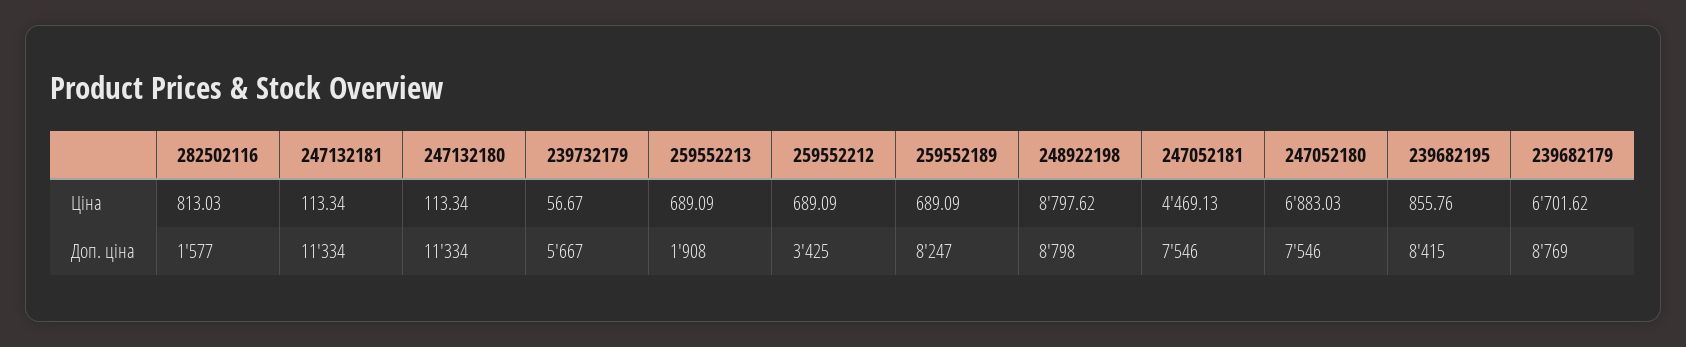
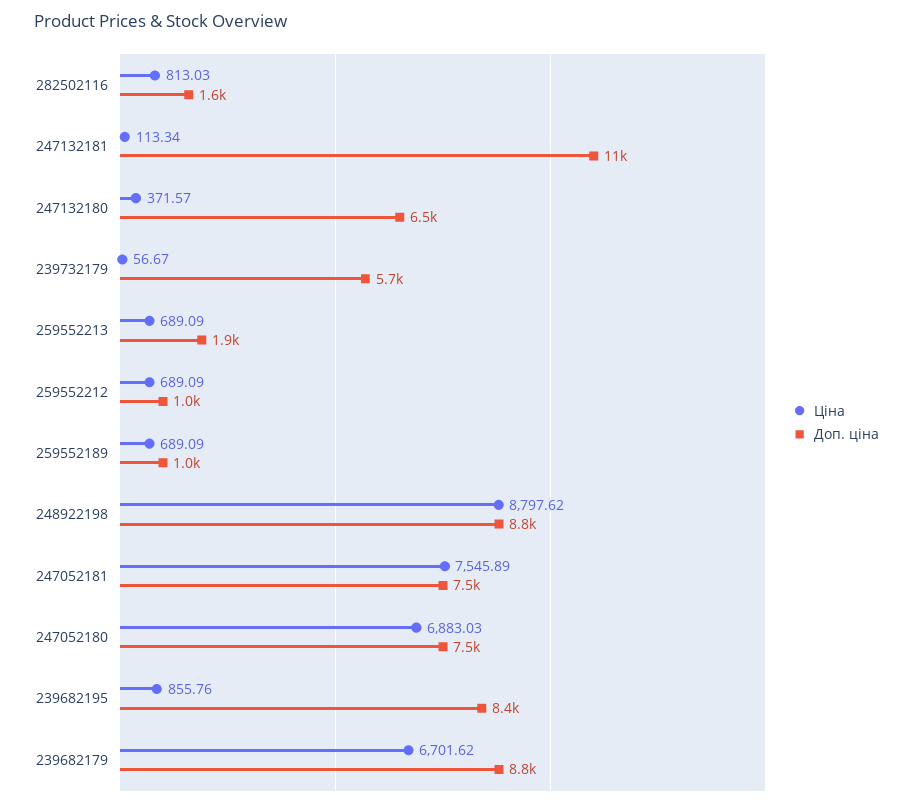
Ціна, 247132180: 113.34 -> 371.57
Ціна, 247052181: 4469.13 -> 7545.89
Доп. ціна, 247132180: 11334 -> 6500
Доп. ціна, 259552212: 3425 -> 1000
Доп. ціна, 259552189: 8247 -> 1000

